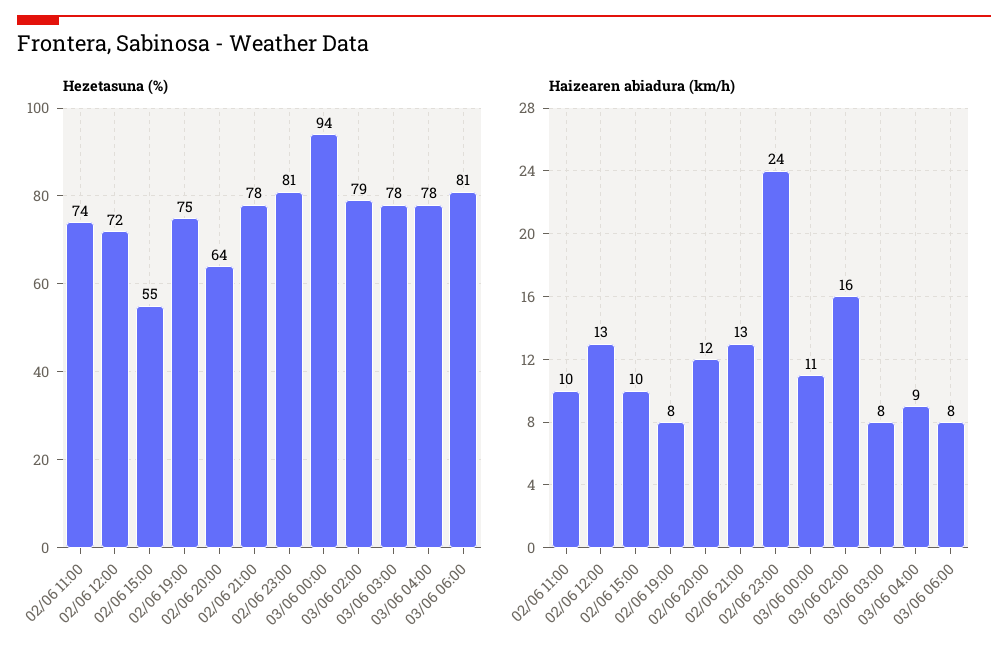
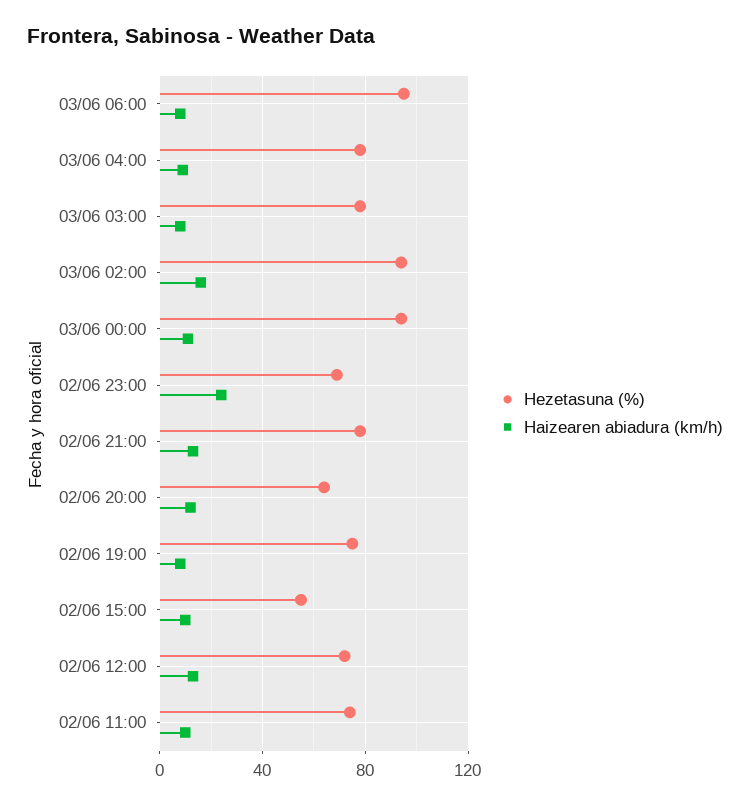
Hezetasuna (%), 02/06 23:00: 81 -> 70
Hezetasuna (%), 03/06 02:00: 79 -> 95
Hezetasuna (%), 03/06 06:00: 81 -> 95

